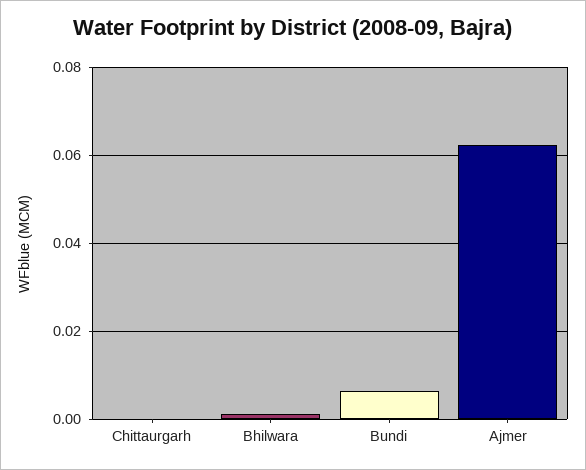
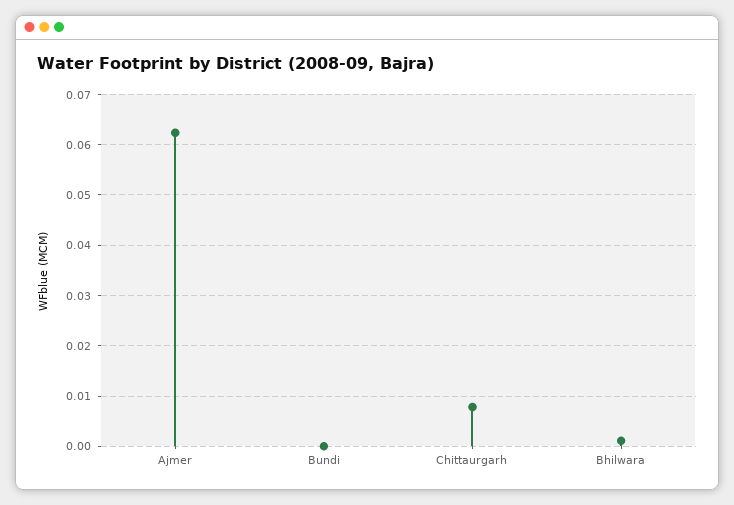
Chittaurgarh: 0 -> 0.008
Bundi: 0.006 -> 0

